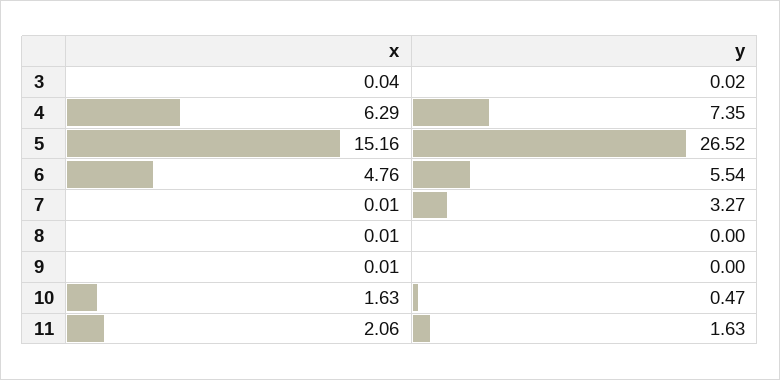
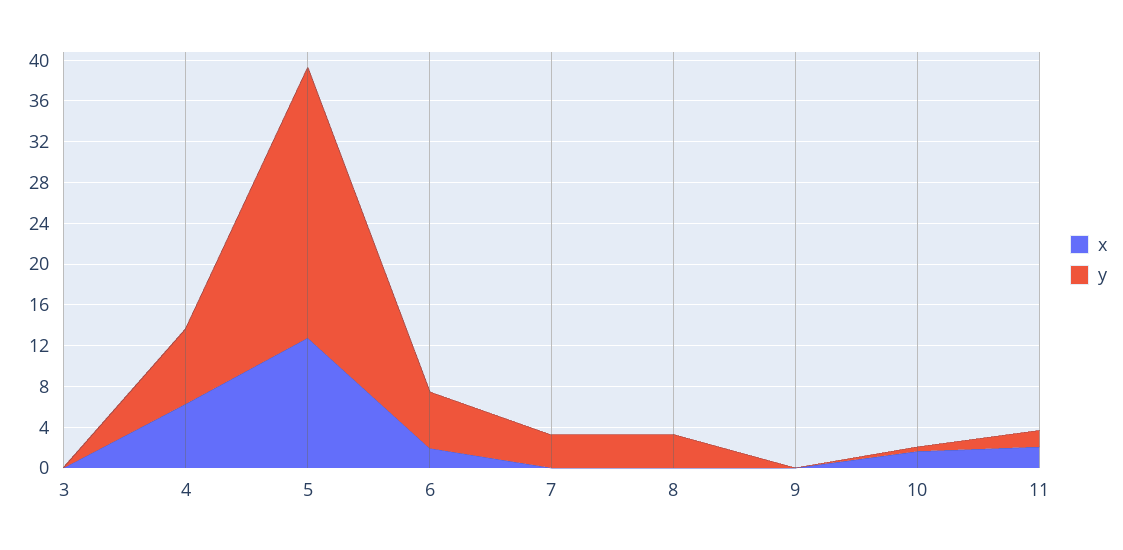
x, 5: 15.16 -> 13
x, 6: 4.76 -> 2
y, 8: 0 -> 3

